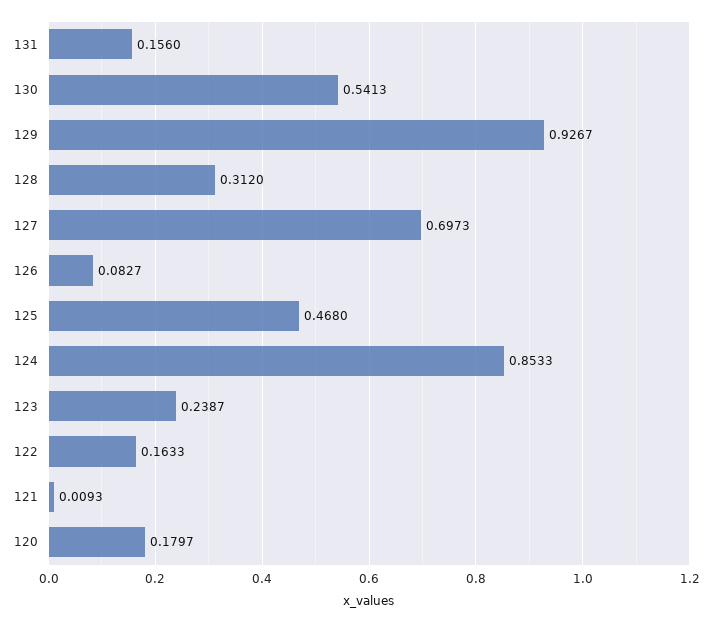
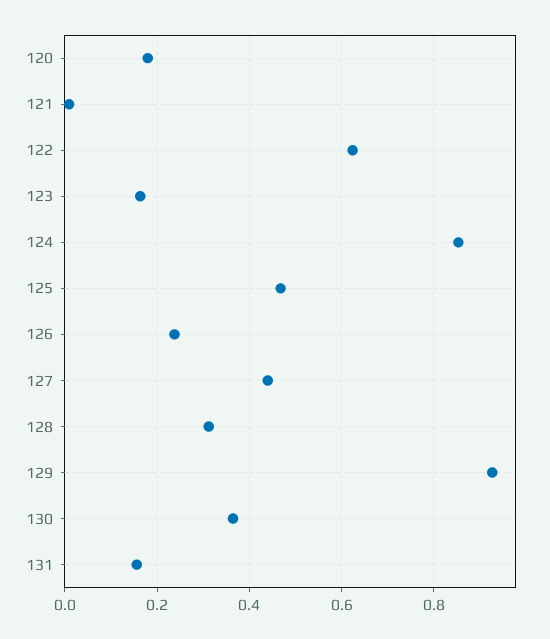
130: 0.5413 -> 0.36
127: 0.6973 -> 0.44
126: 0.0827 -> 0.24
123: 0.2387 -> 0.16
122: 0.1633 -> 0.62

